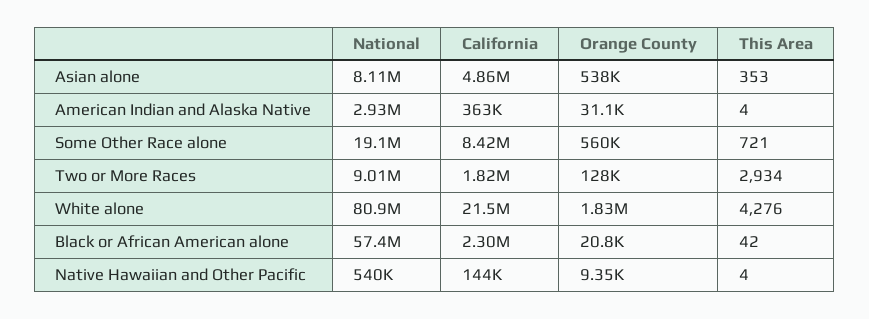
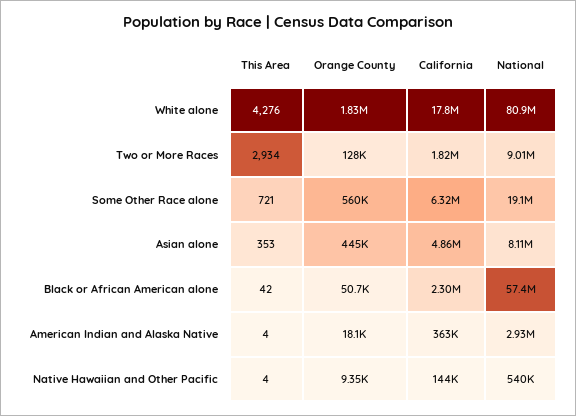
Orange County, Asian alone: 538000 -> 445000
Orange County, American Indian and Alaska Native: 31100 -> 18100
California, Some Other Race alone: 8420000 -> 6320000
California, White alone: 21500000 -> 17800000
Orange County, Black or African American alone: 20800 -> 50700

